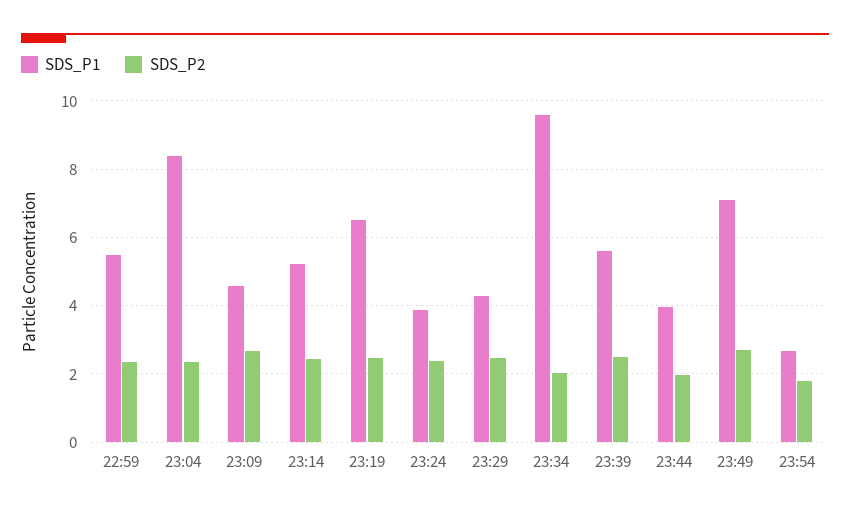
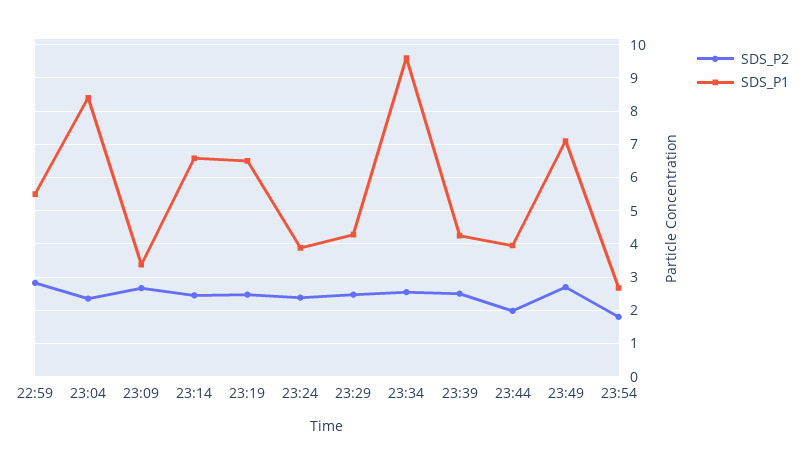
SDS_P2, 22:59: 2.4 -> 2.8
SDS_P1, 23:09: 4.6 -> 3.4
SDS_P1, 23:14: 5.2 -> 6.6
SDS_P2, 23:34: 2 -> 2.6
SDS_P1, 23:39: 5.6 -> 4.2

